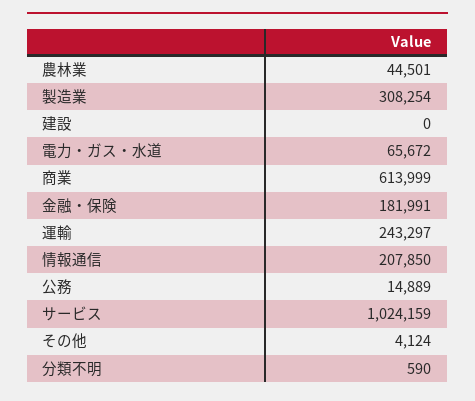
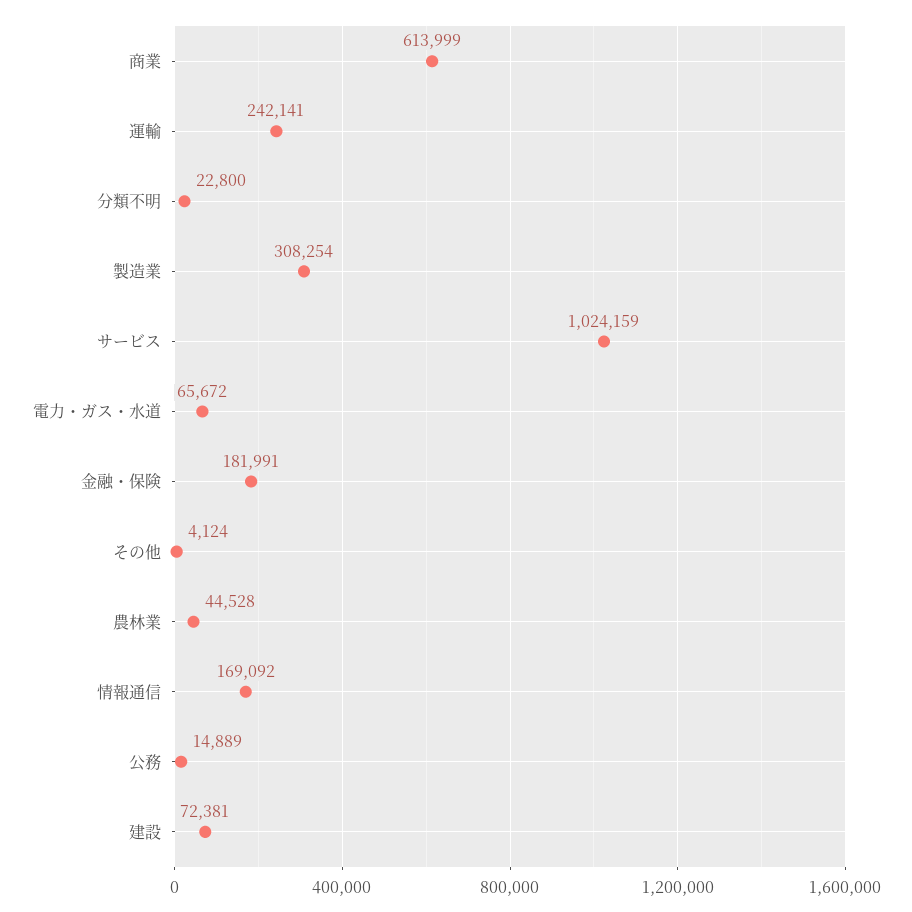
農林業: 44501 -> 44528
建設: 0 -> 72381
運輸: 243297 -> 242141
情報通信: 207850 -> 169092
分類不明: 590 -> 22800

